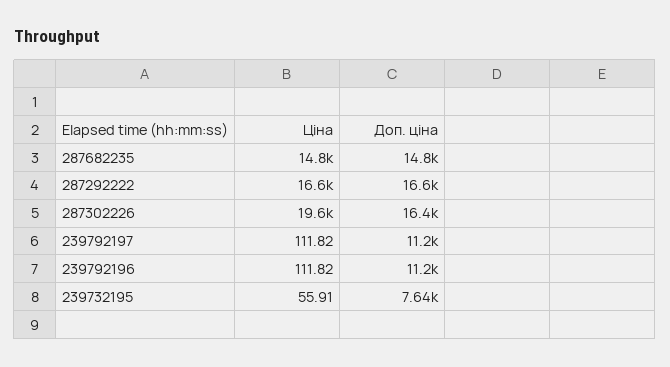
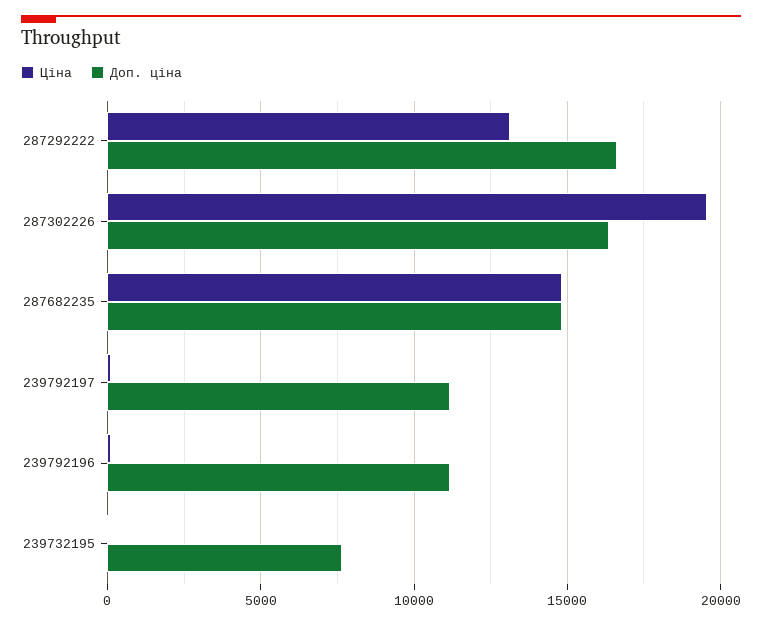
Ціна, 287292222: 16600 -> 13000

